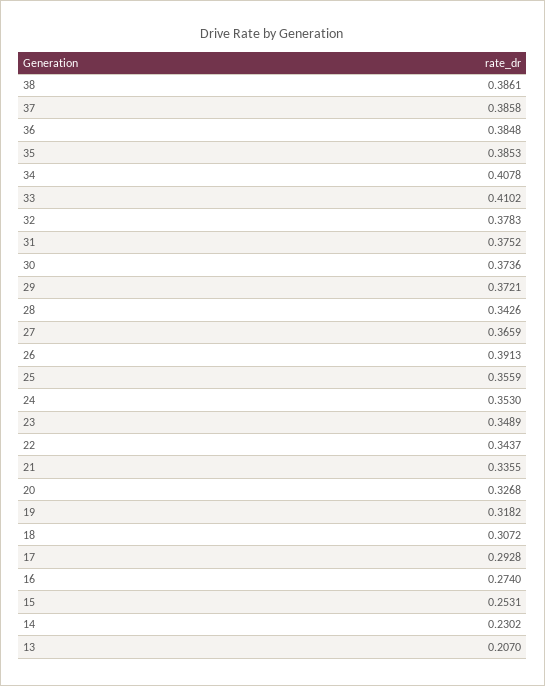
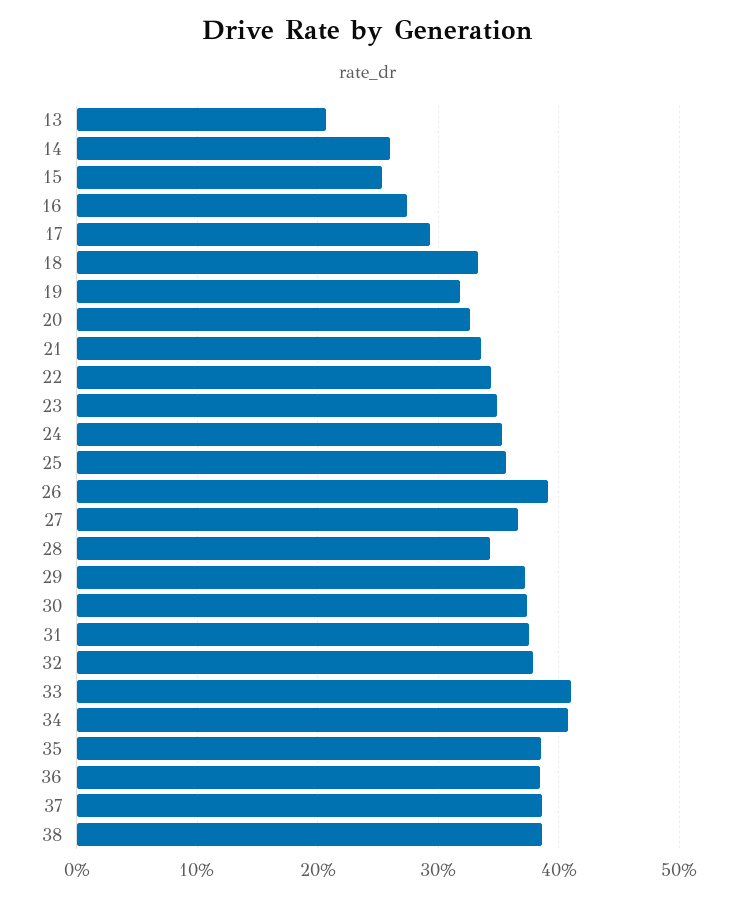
18: 0.3072 -> 0.33
14: 0.2302 -> 0.26

